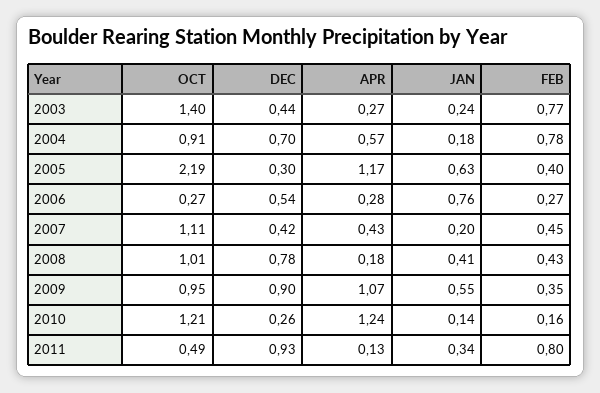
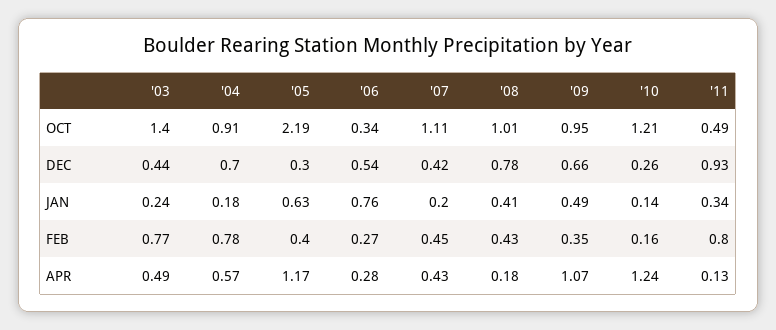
APR, 2003: 0.27 -> 0.49
OCT, 2006: 0.27 -> 0.34
DEC, 2009: 0.9 -> 0.66
JAN, 2009: 0.55 -> 0.49

